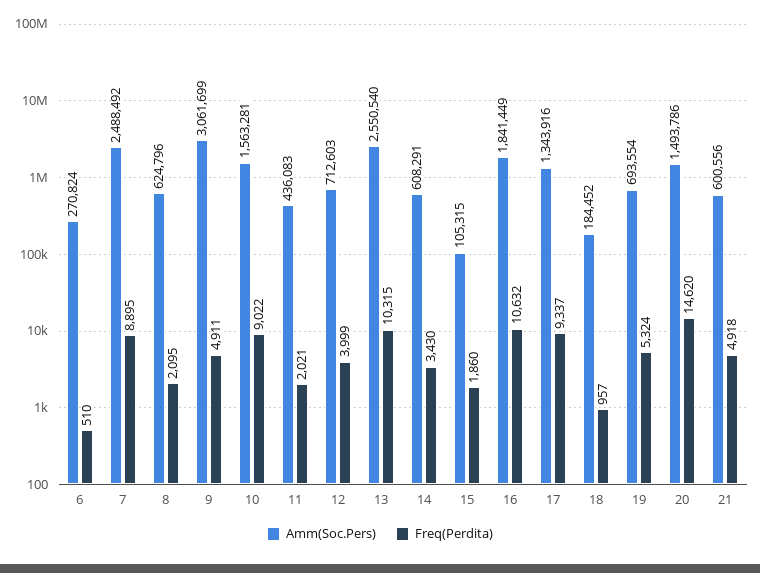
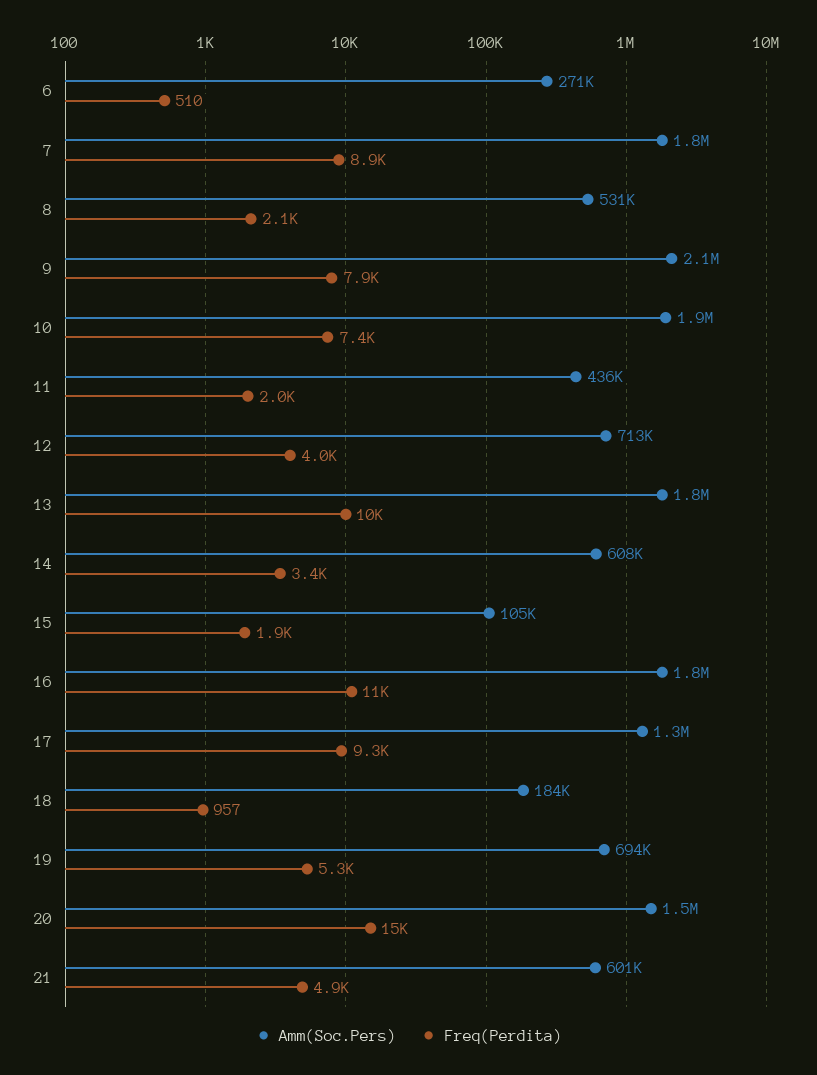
Amm(Soc.Pers), 7: 2488492 -> 1800000
Amm(Soc.Pers), 8: 624796 -> 531000
Amm(Soc.Pers), 9: 3061699 -> 2100000
Freq(Perdita), 9: 4911 -> 7900
Amm(Soc.Pers), 10: 1563281 -> 1900000
Freq(Perdita), 10: 9022 -> 7400
Amm(Soc.Pers), 13: 2550540 -> 1800000

